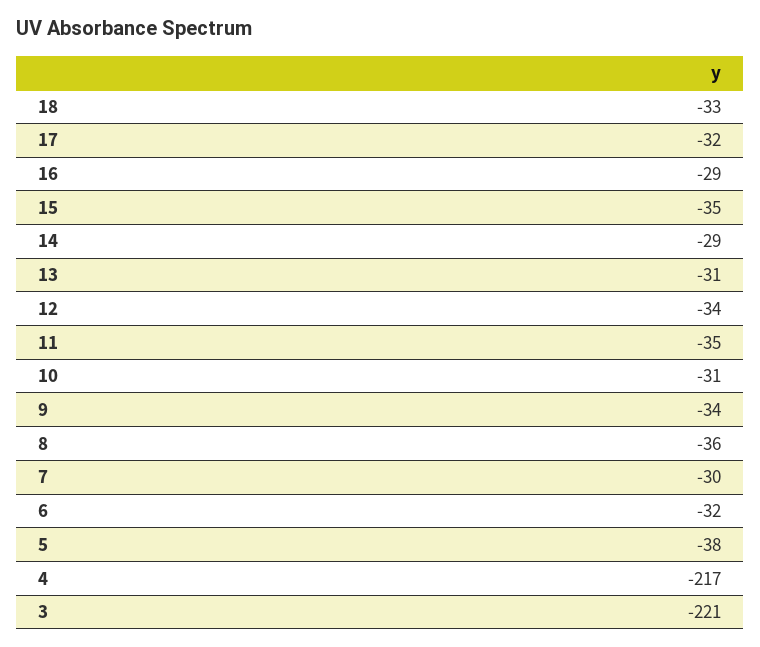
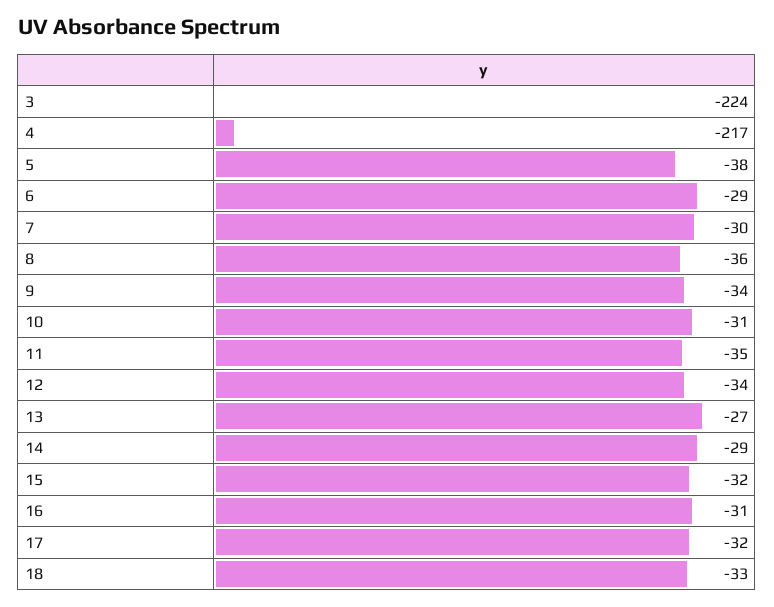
16: -29 -> -31
15: -35 -> -32
13: -31 -> -27
6: -32 -> -29
3: -221 -> -224

